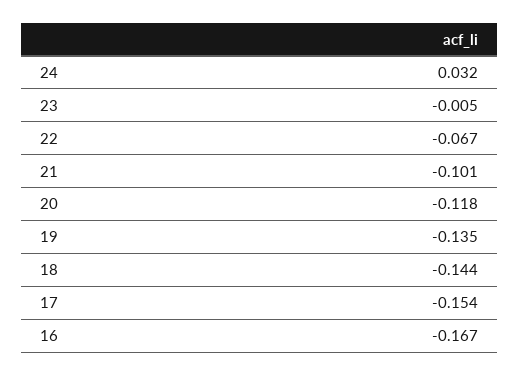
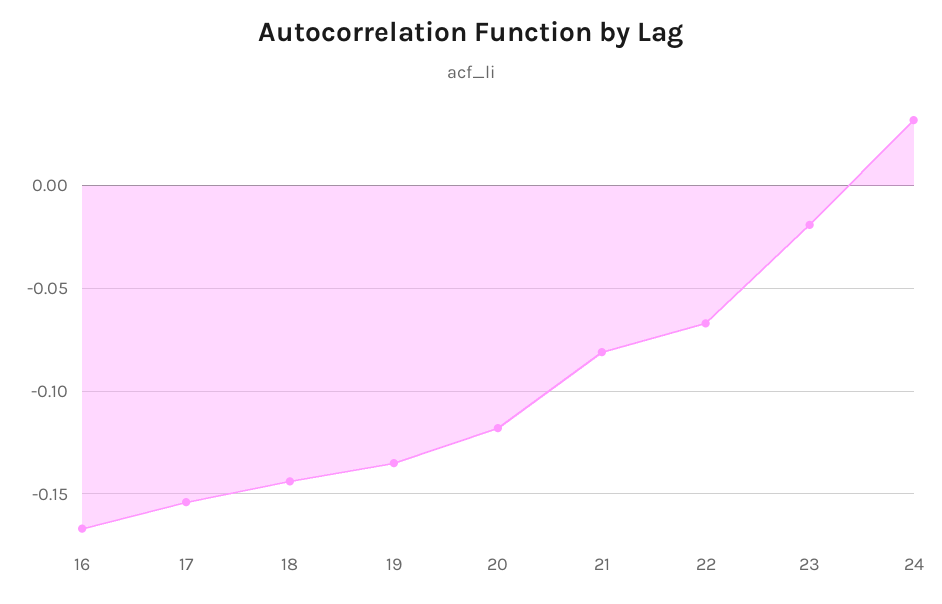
23: -0.005 -> -0.02
21: -0.101 -> -0.08

